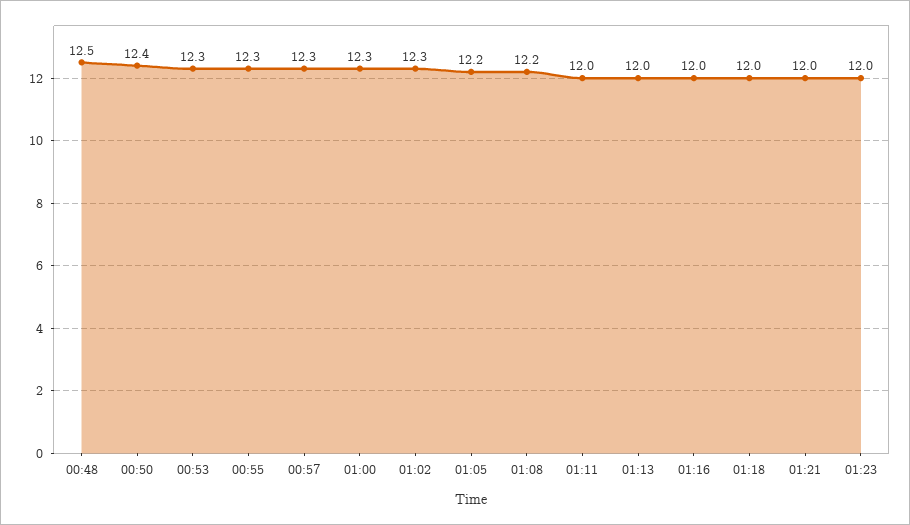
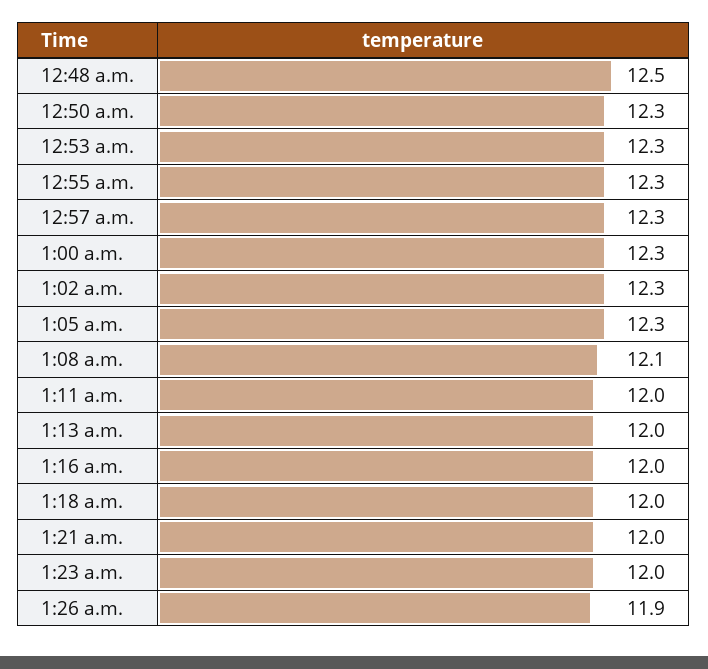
00:50: 12.4 -> 12.3
01:05: 12.2 -> 12.3
01:08: 12.2 -> 12.1
1:26 a.m.: none -> 11.9

